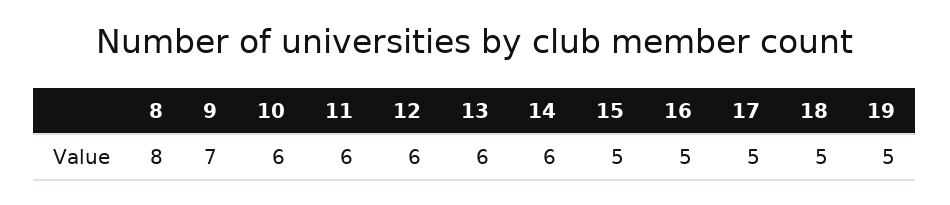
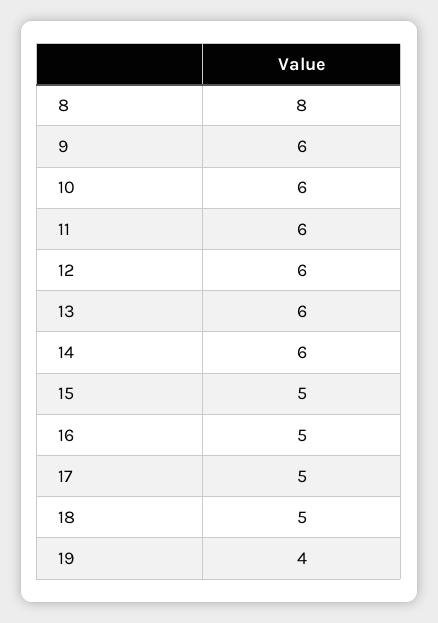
9: 7 -> 6
19: 5 -> 4

